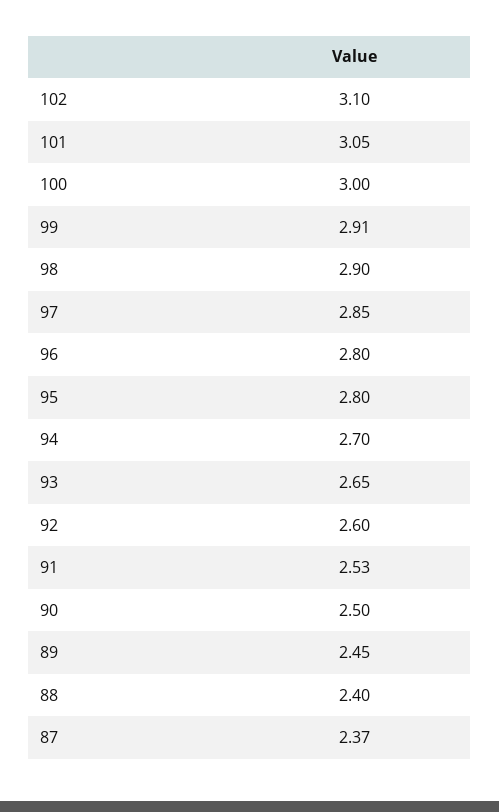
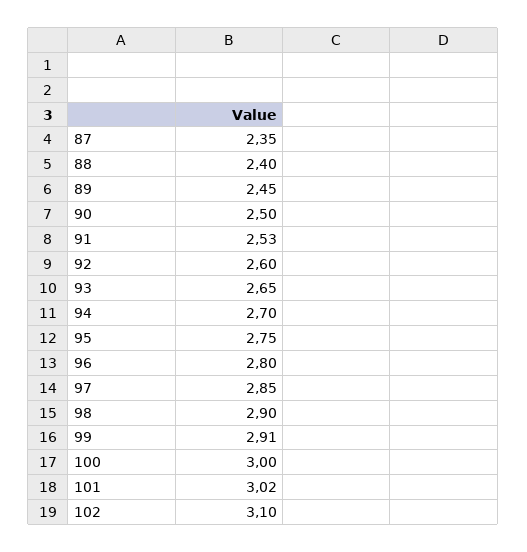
101: 3.05 -> 3.02
95: 2.8 -> 2.75
87: 2.37 -> 2.35

